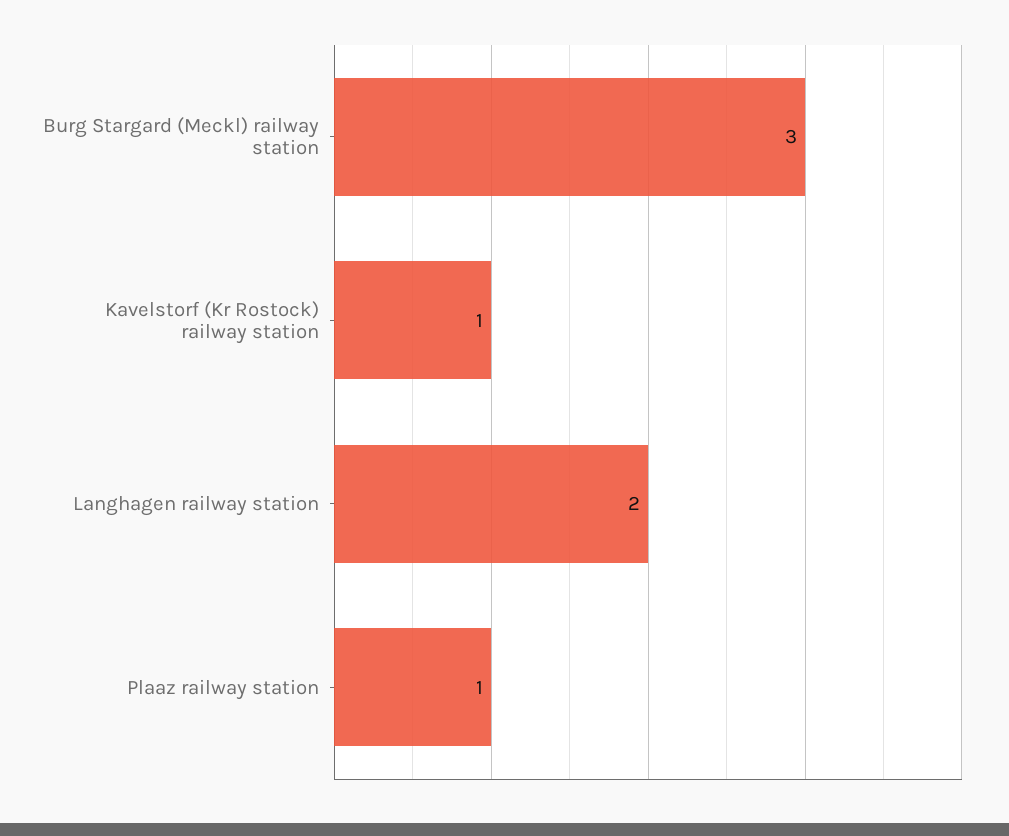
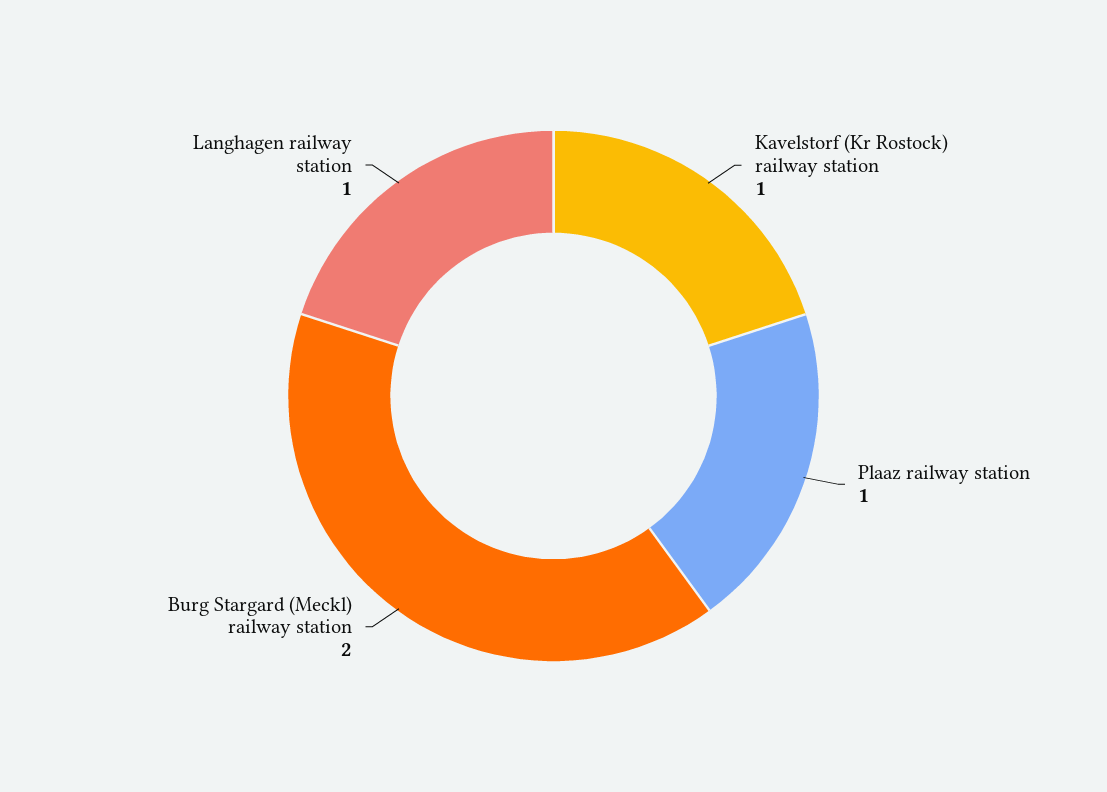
Burg Stargard (Meckl) railway station: 3 -> 2
Langhagen railway station: 2 -> 1

